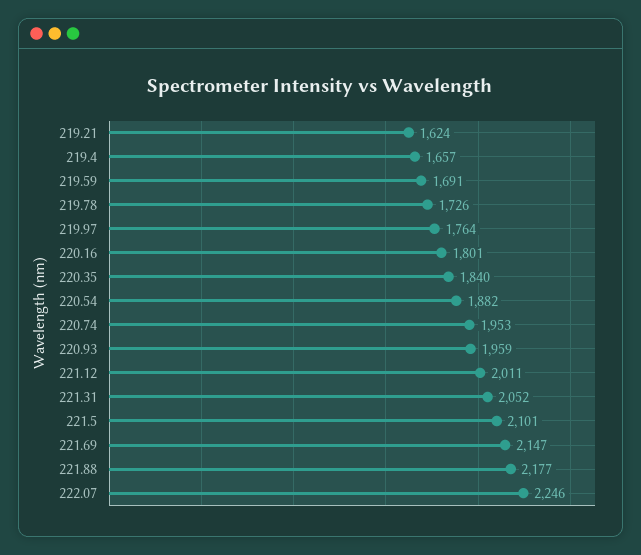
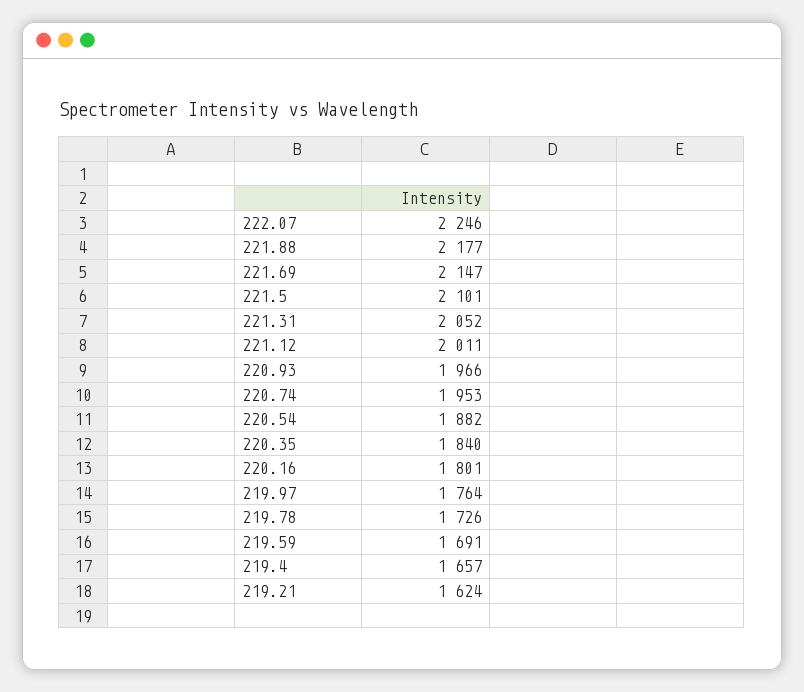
220.93: 1959 -> 1966

